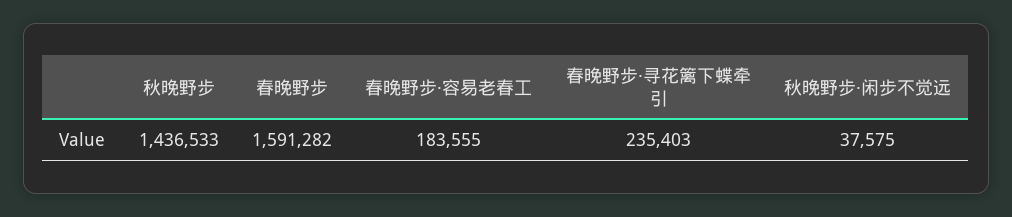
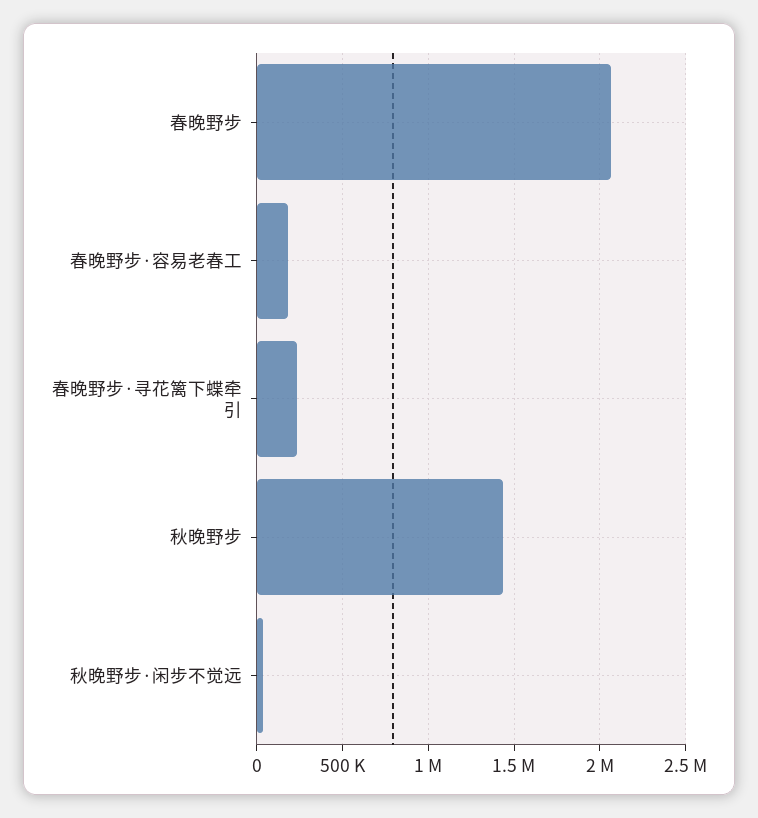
春晚野步: 1591282 -> 2050000

